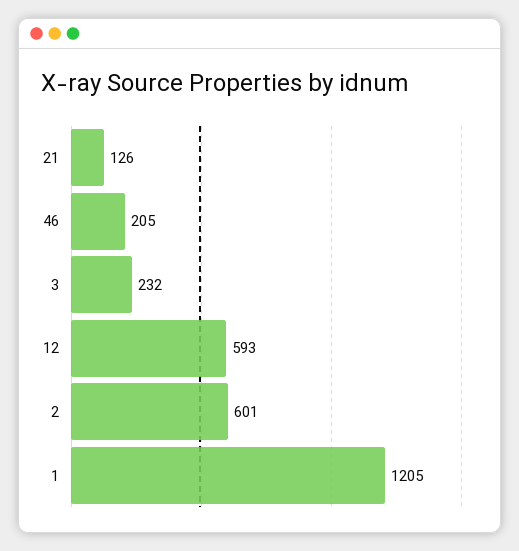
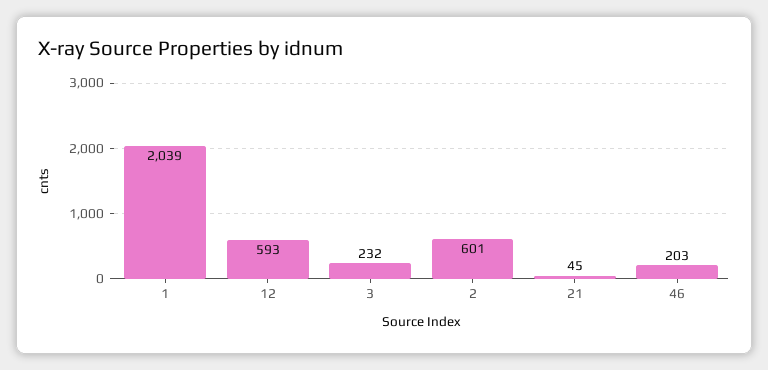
21: 126 -> 45
46: 205 -> 203
1: 1205 -> 2039

